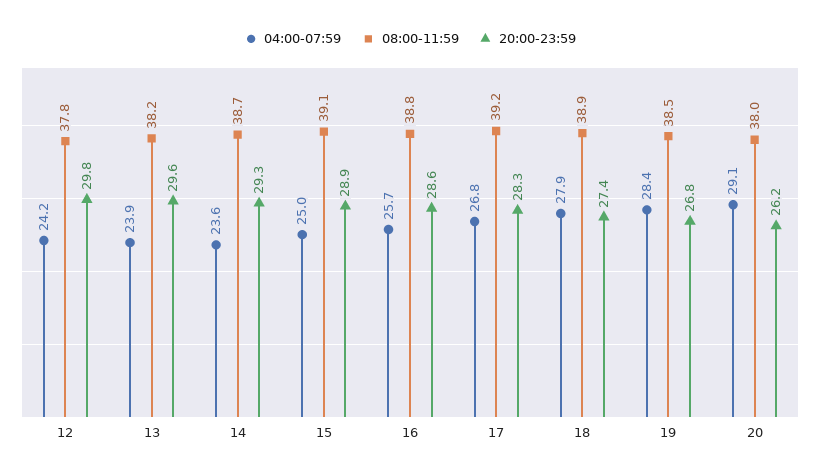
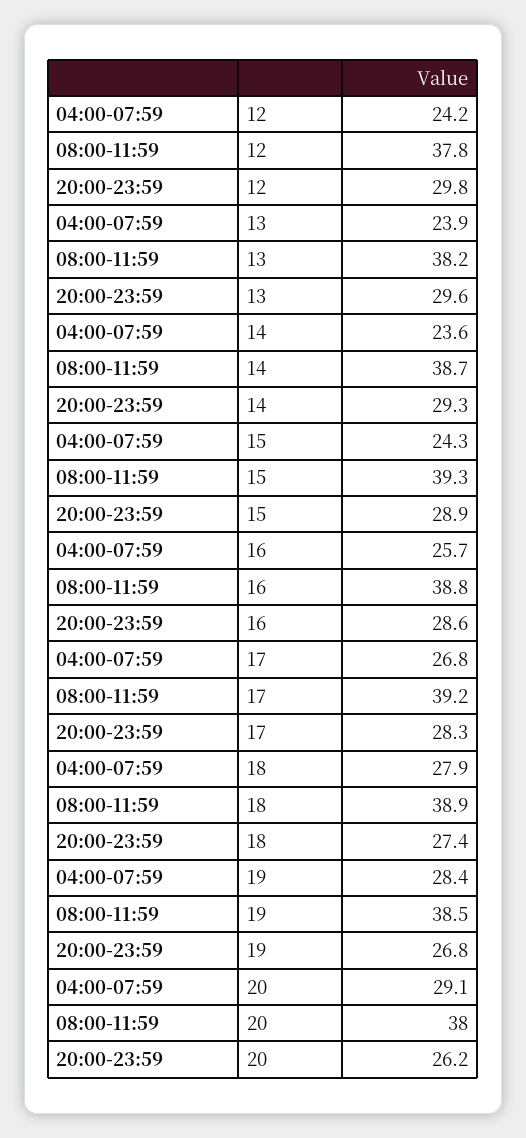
04:00-07:59, 15: 25 -> 24.3
08:00-11:59, 15: 39.1 -> 39.3

